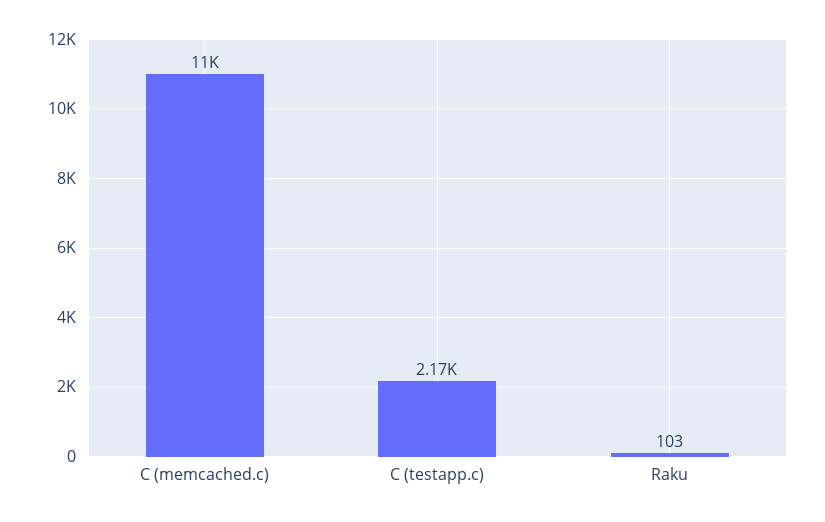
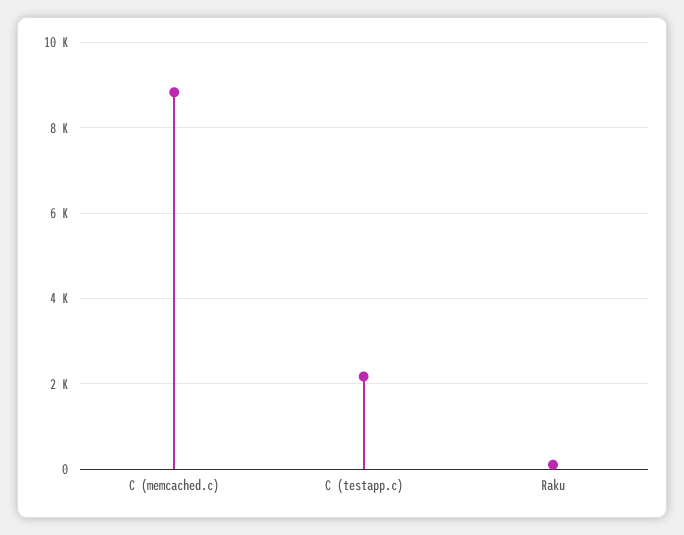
C (memcached.c): 11000 -> 8800

